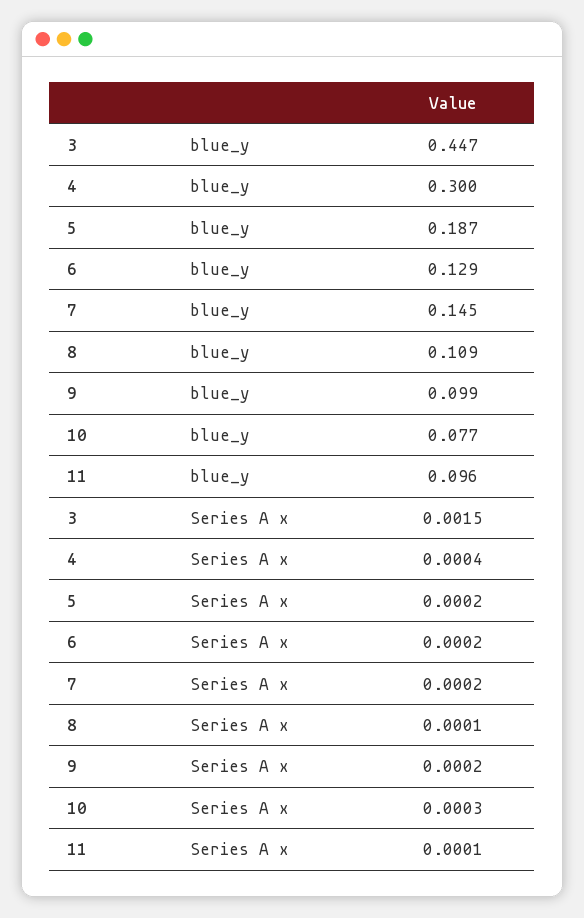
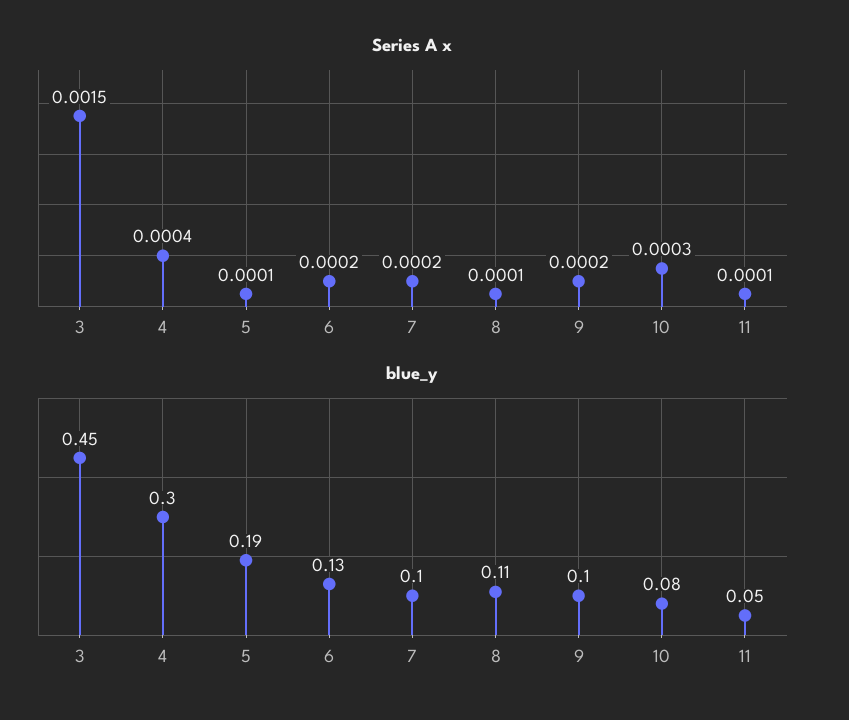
blue_y, 7: 0.145 -> 0.1
blue_y, 11: 0.096 -> 0.05
Series A x, 5: 0.0002 -> 0.0001

